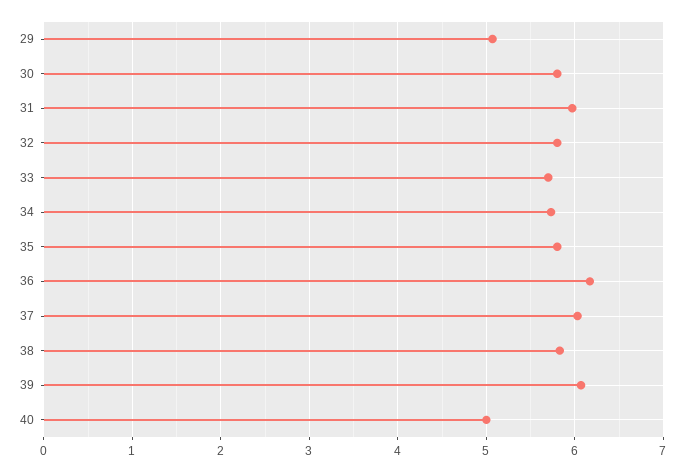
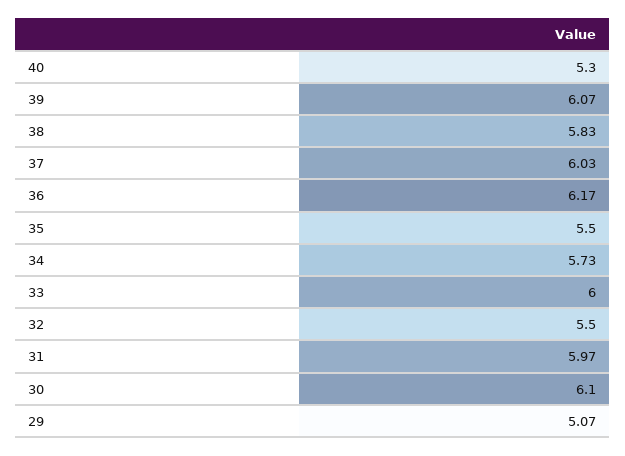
30: 5.8 -> 6.1
32: 5.8 -> 5.5
33: 5.7 -> 6
35: 5.8 -> 5.5
40: 5 -> 5.3

